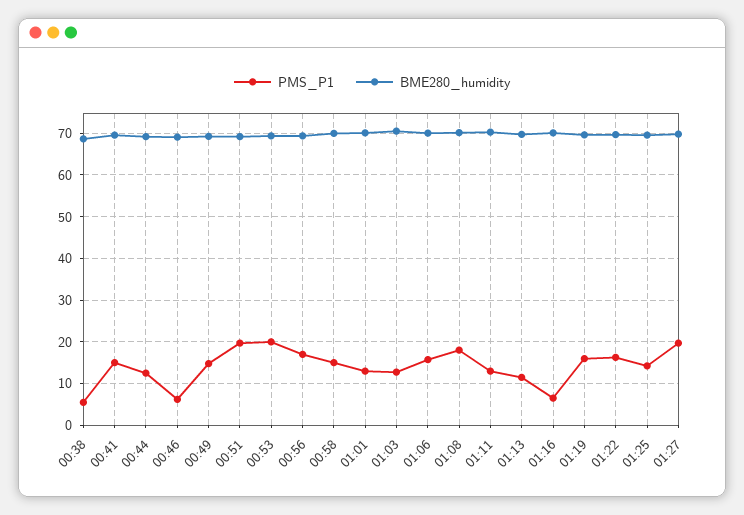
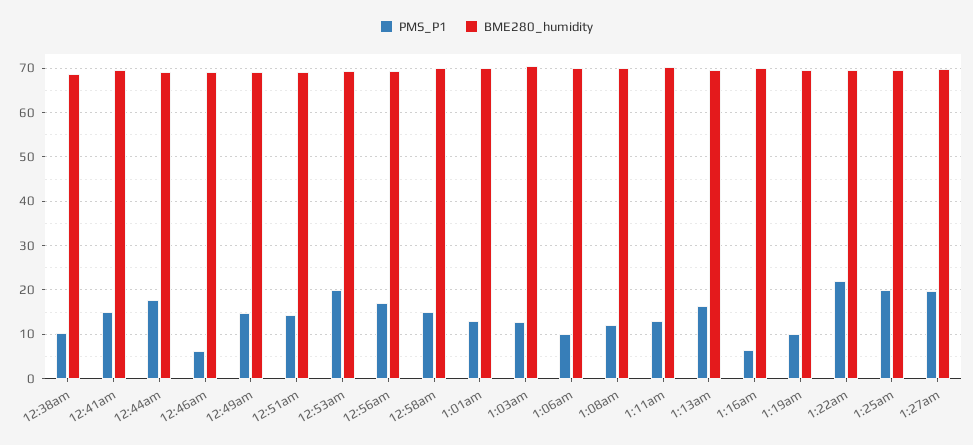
PMS_P1, 00:38: 6 -> 10
PMS_P1, 00:44: 12 -> 18
PMS_P1, 00:51: 20 -> 14
PMS_P1, 01:06: 16 -> 10
PMS_P1, 01:08: 18 -> 12
PMS_P1, 01:13: 12 -> 16
PMS_P1, 01:19: 16 -> 10
PMS_P1, 01:22: 16 -> 22
PMS_P1, 01:25: 14 -> 20

